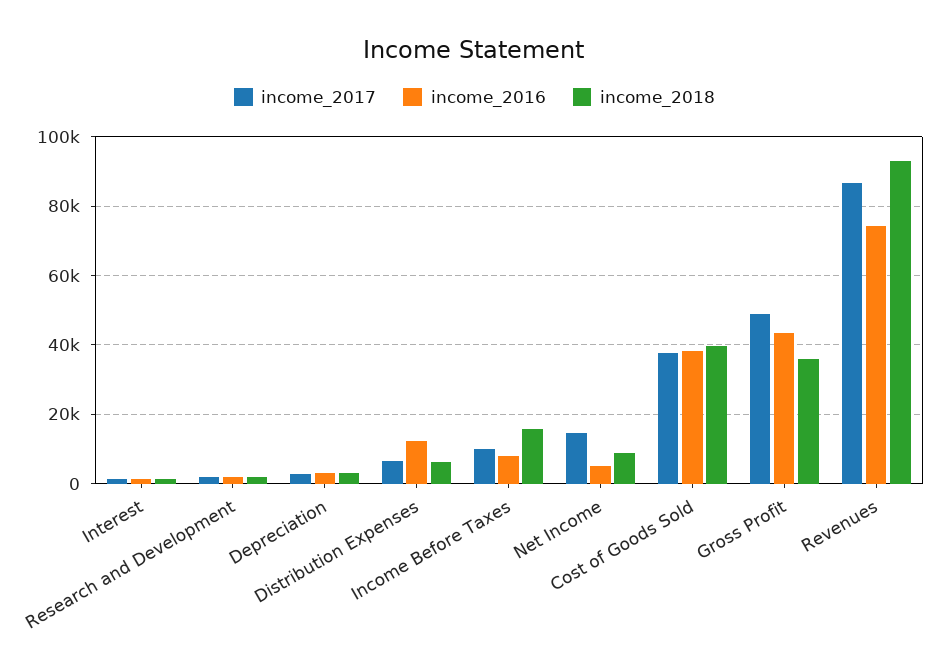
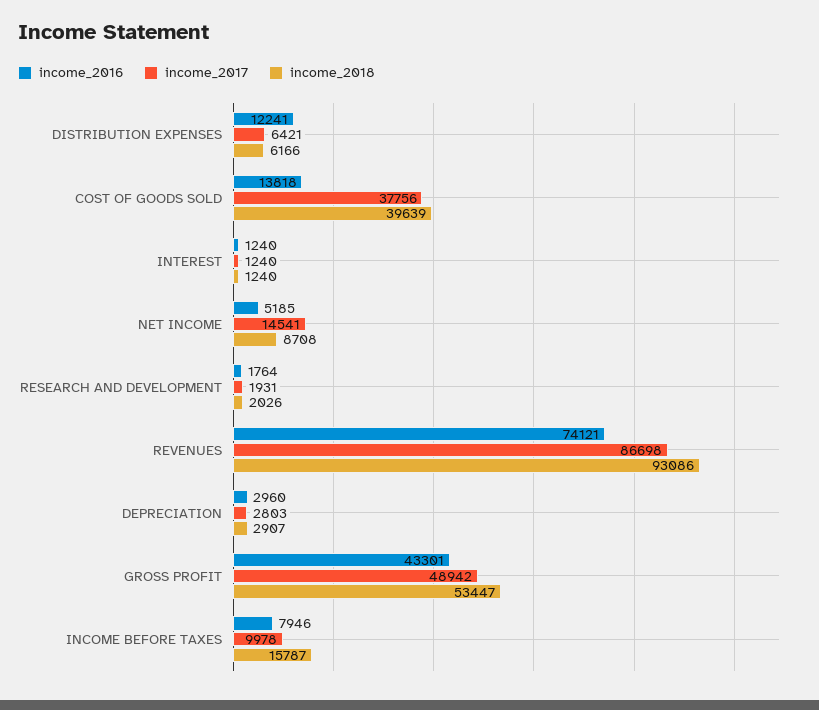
income_2016, Cost of Goods Sold: 38000 -> 13818
income_2018, Gross Profit: 36000 -> 53447

